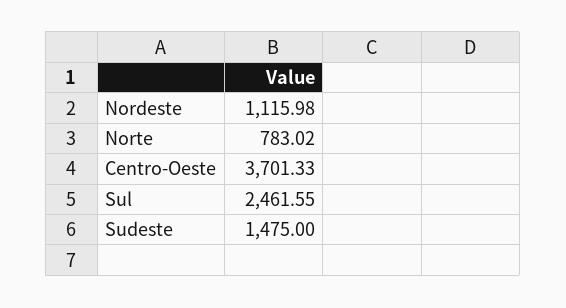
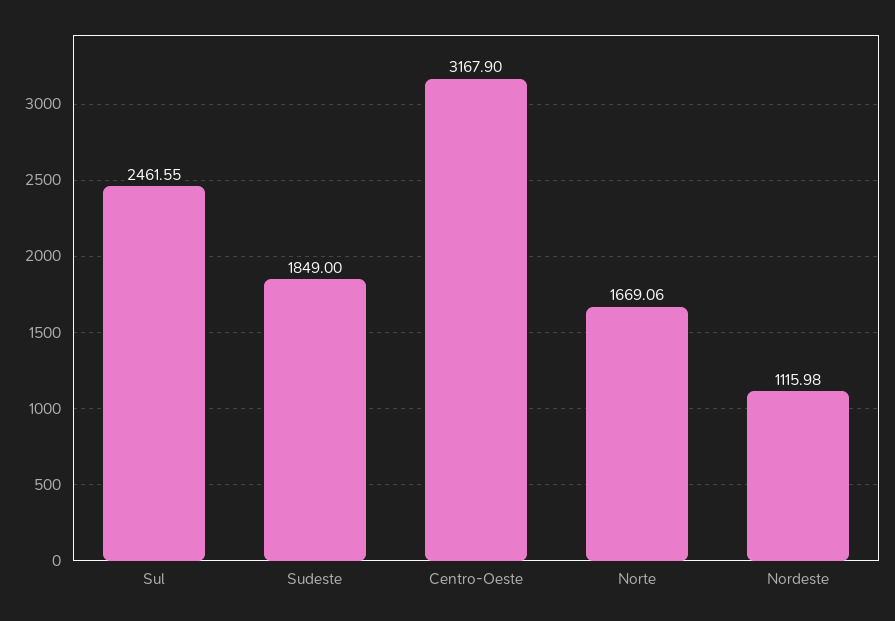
Norte: 783.02 -> 1669.06
Centro-Oeste: 3701.33 -> 3167.9
Sudeste: 1475 -> 1849

